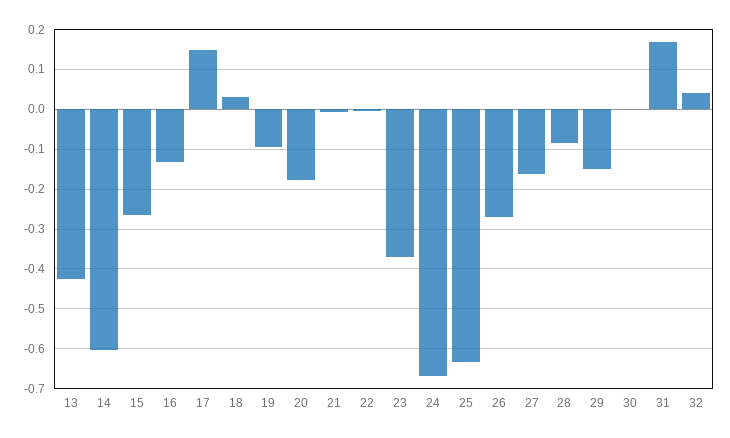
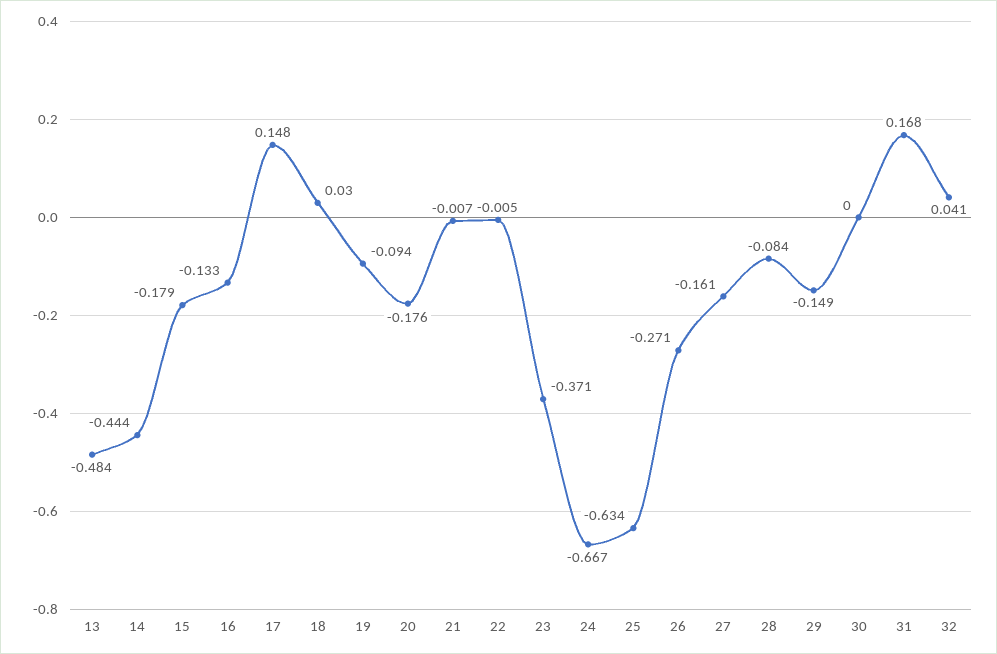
13: -0.42 -> -0.484
14: -0.6 -> -0.444
15: -0.26 -> -0.179

